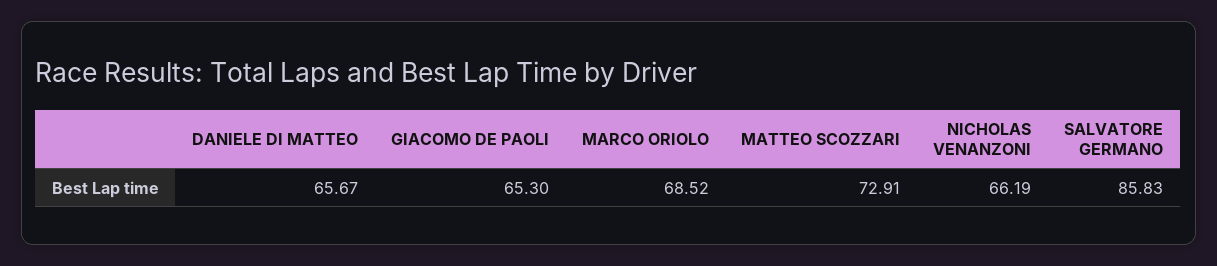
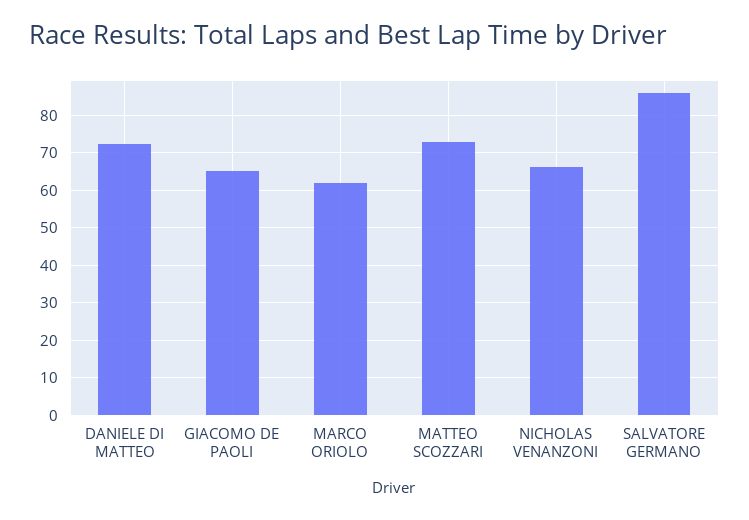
DANIELE DI MATTEO: 65.67 -> 72
MARCO ORIOLO: 68.52 -> 62

